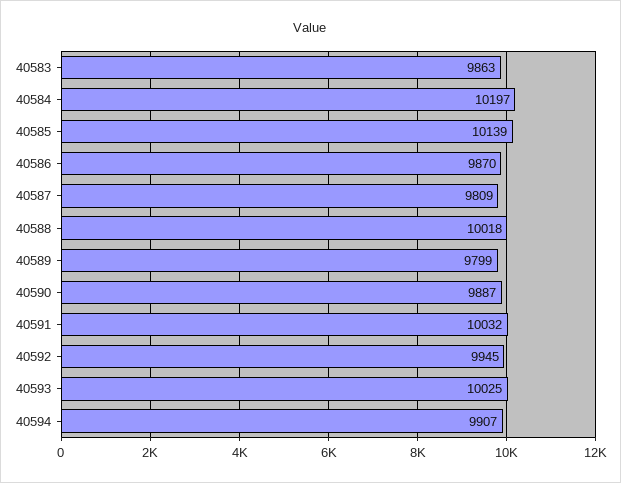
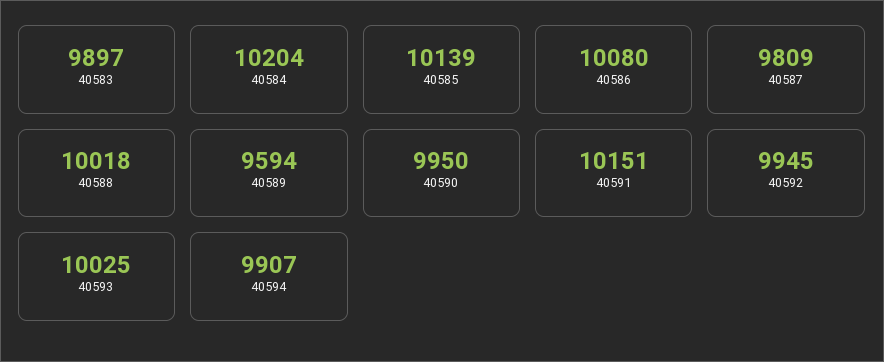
40583: 9863 -> 9897
40584: 10197 -> 10204
40586: 9870 -> 10080
40589: 9799 -> 9594
40590: 9887 -> 9950
40591: 10032 -> 10151

